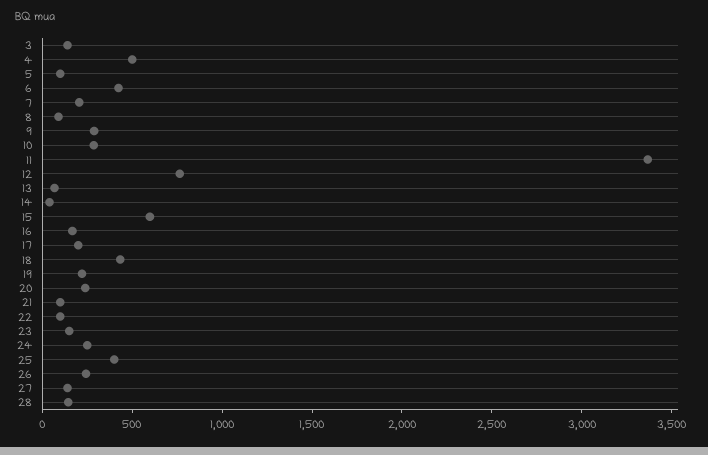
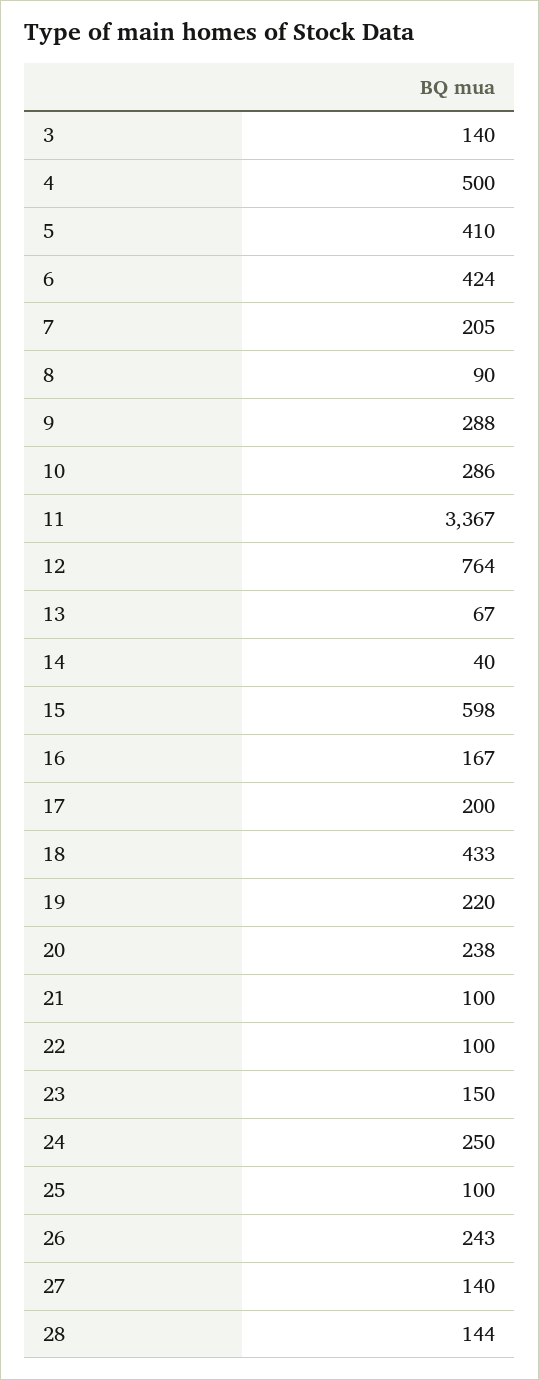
5: 100 -> 410
25: 400 -> 100

